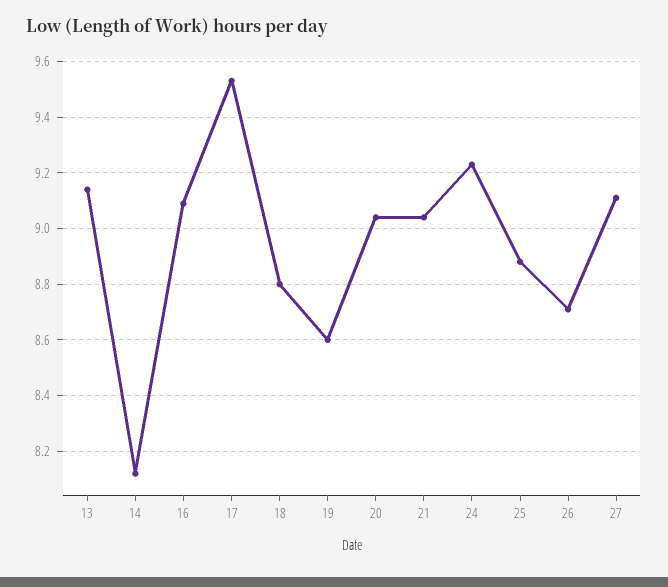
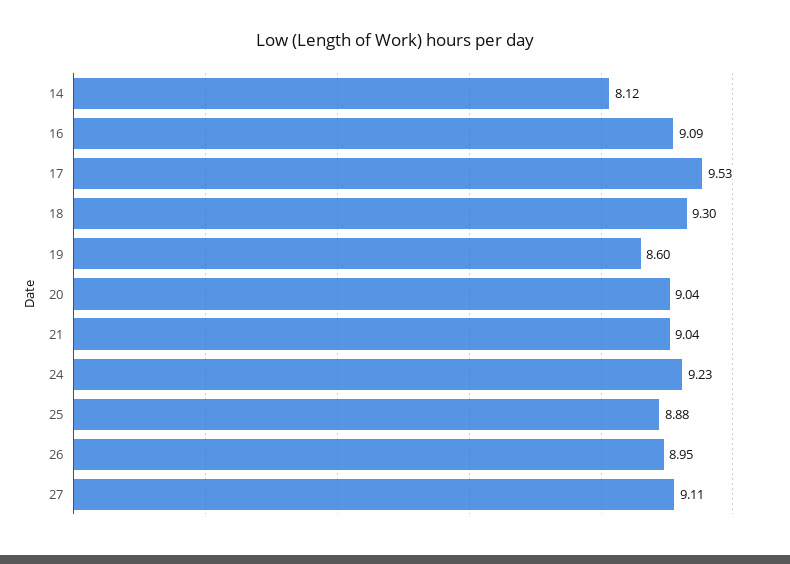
13: 9.15 -> none
18: 8.8 -> 9.3
26: 8.7 -> 8.95

